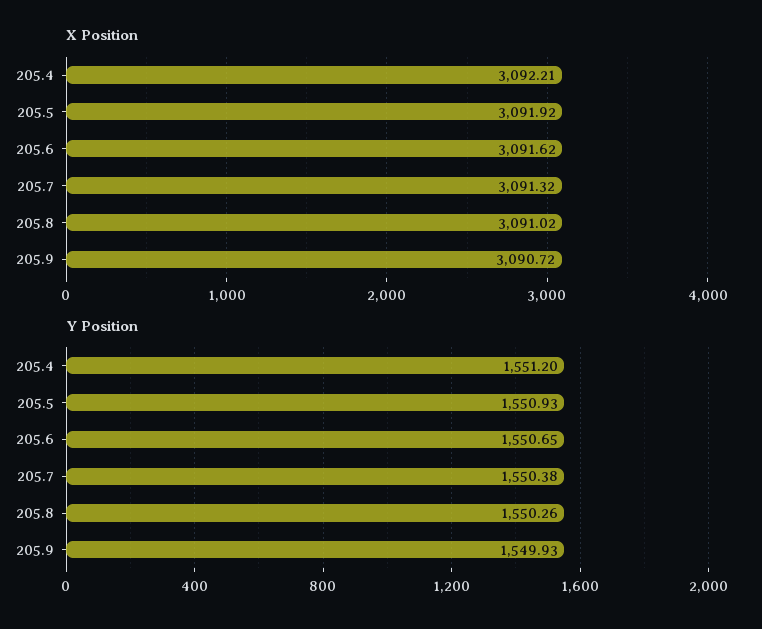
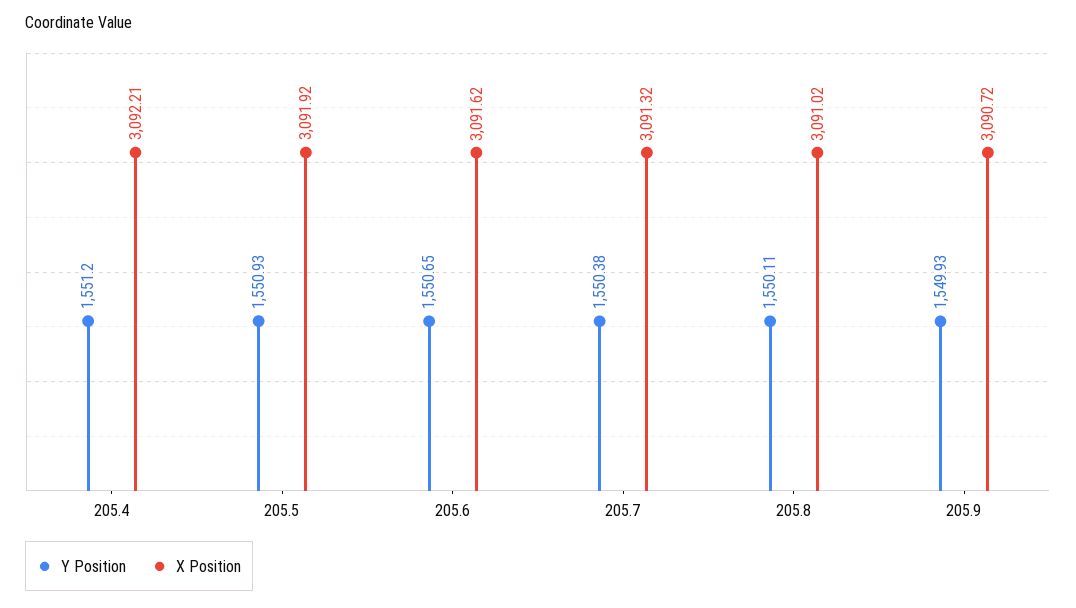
Y Position, 205.8: 1550.26 -> 1550.11

